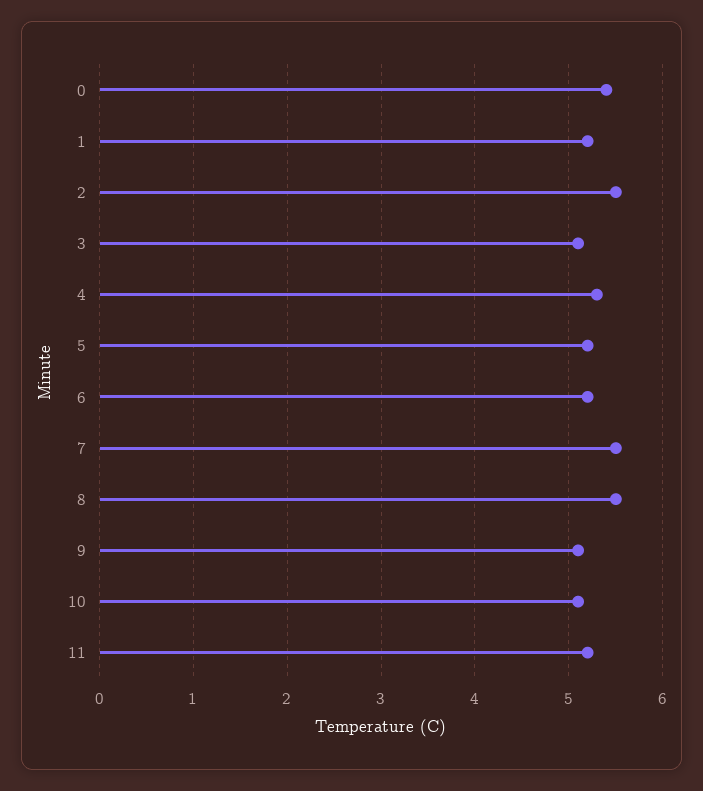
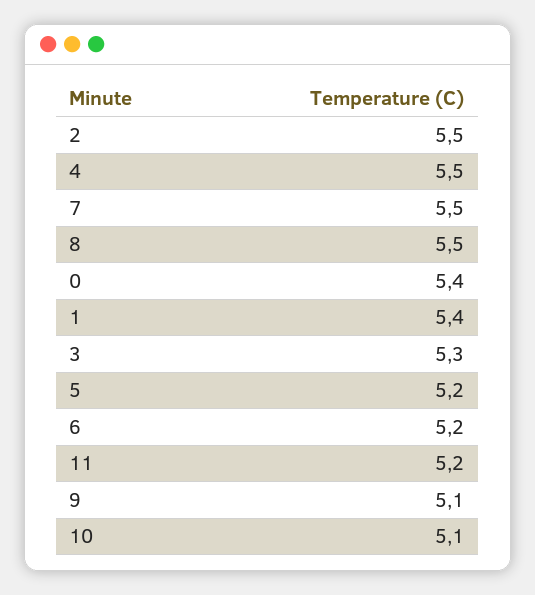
1: 5.2 -> 5.4
3: 5.1 -> 5.3
4: 5.3 -> 5.5

